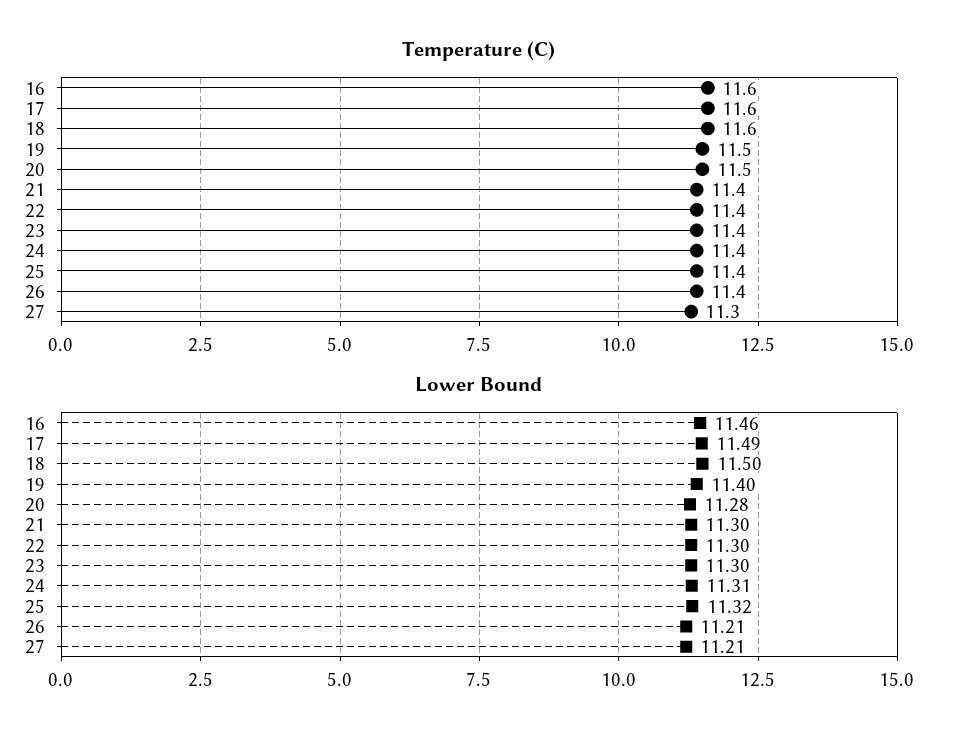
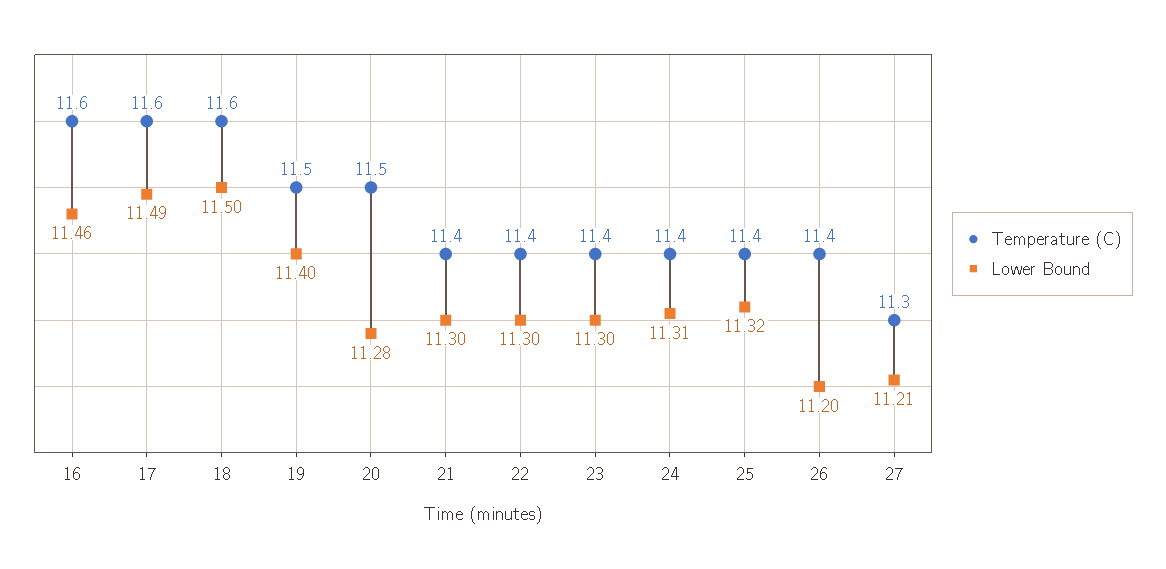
Lower Bound, 26: 11.21 -> 11.2

